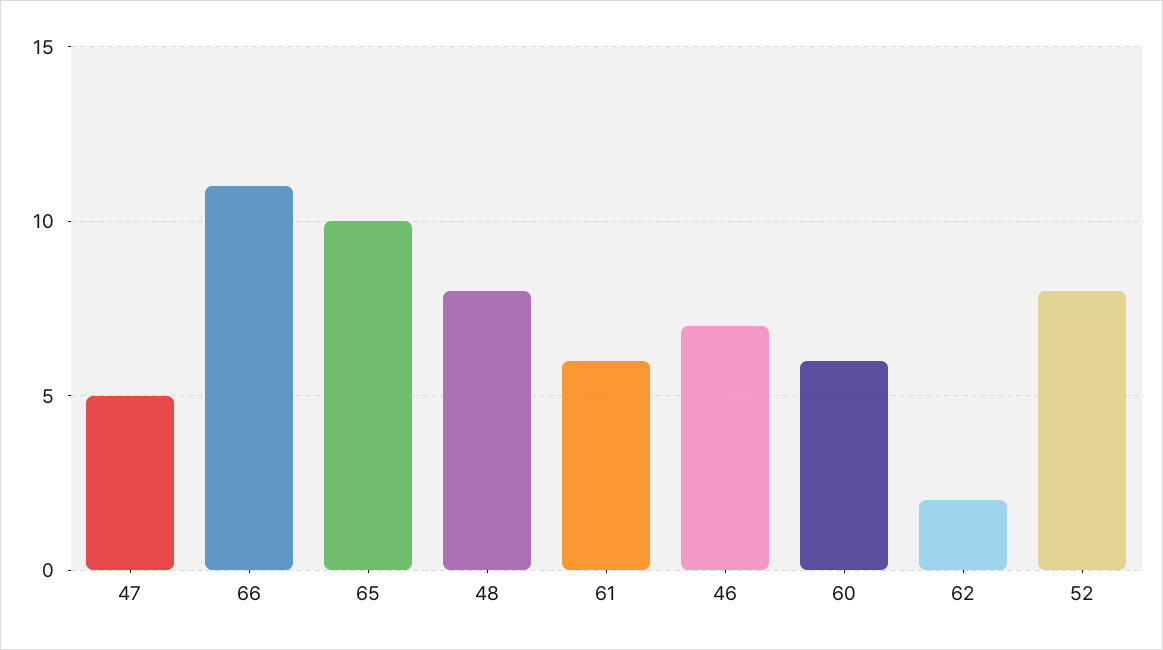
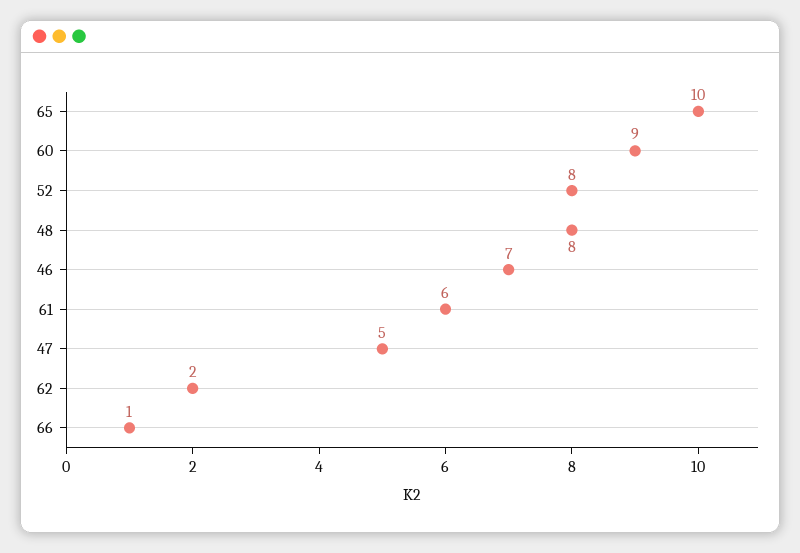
66: 11 -> 1
60: 6 -> 9

